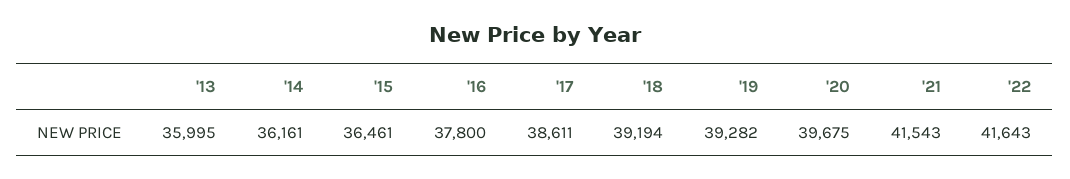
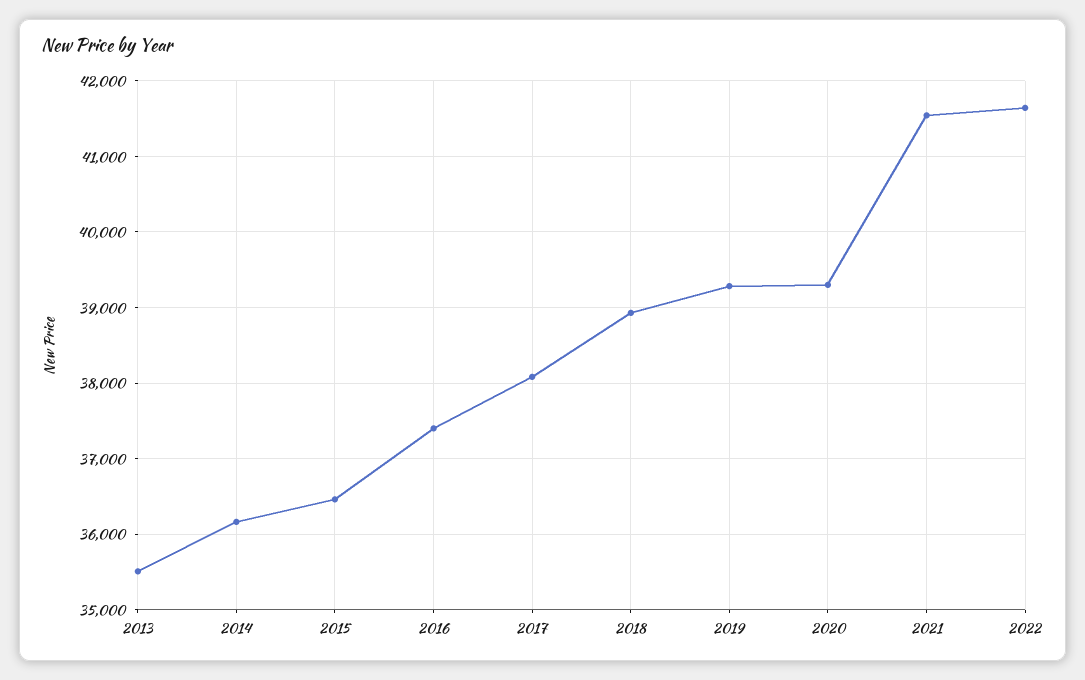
'13: 35995 -> 35500
'16: 37800 -> 37400
'17: 38611 -> 38100
'18: 39194 -> 38900
'20: 39675 -> 39300

